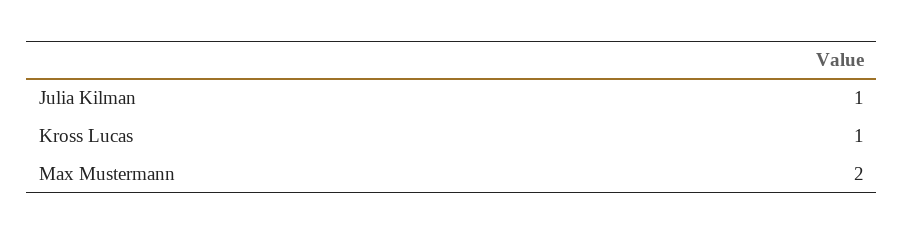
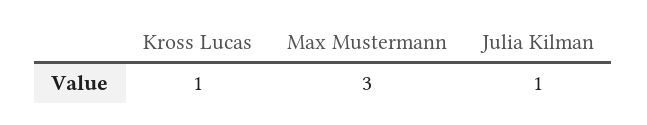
Max Mustermann: 2 -> 3

